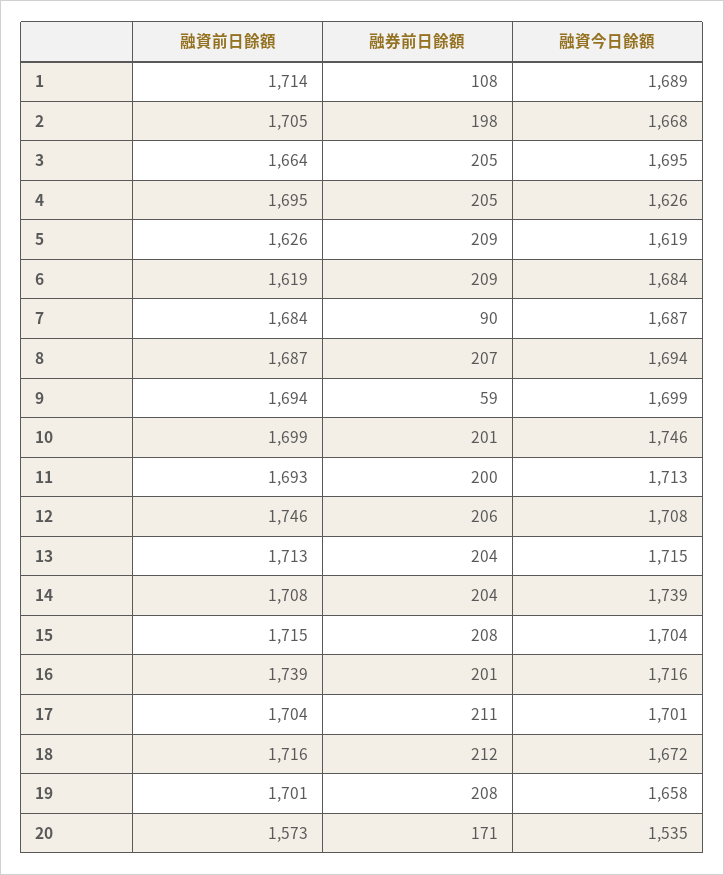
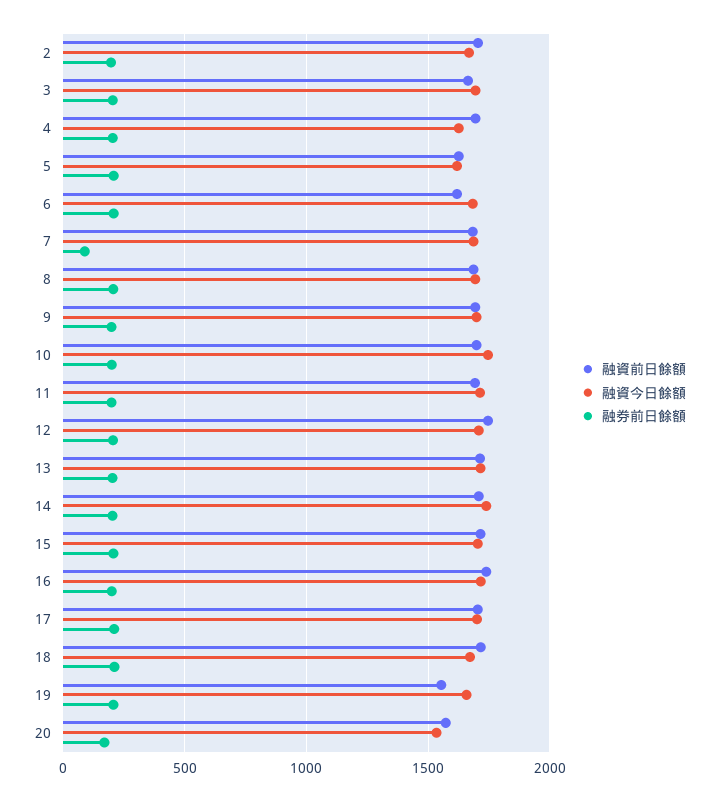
融資前日餘額, 1: 1714 -> none
融券前日餘額, 1: 108 -> none
融資今日餘額, 1: 1689 -> none
融券前日餘額, 9: 59 -> 200
融資前日餘額, 19: 1701 -> 1550

